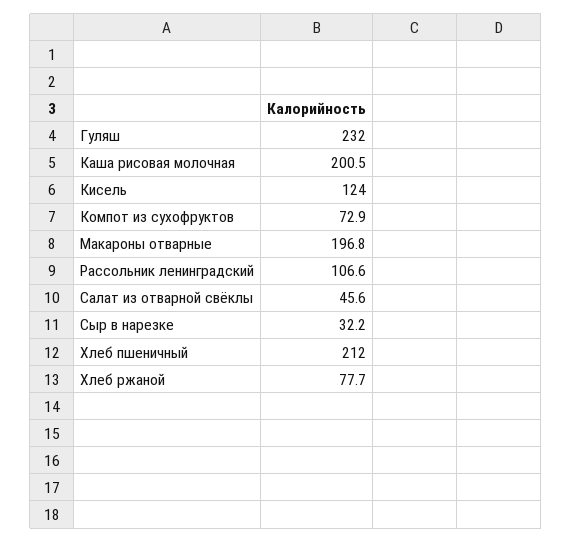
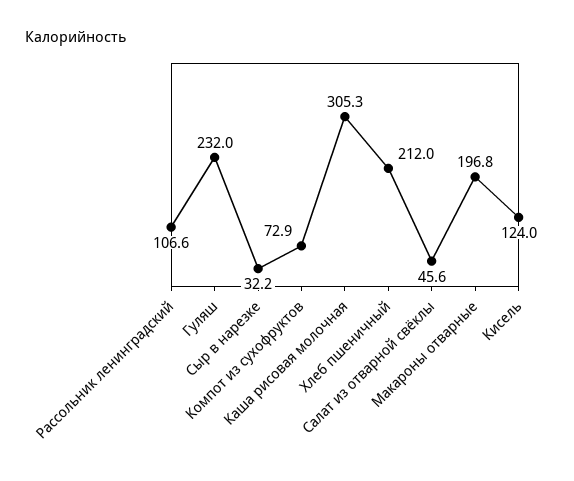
Каша рисовая молочная: 200.5 -> 305.3
Хлеб ржаной: 77.7 -> none

